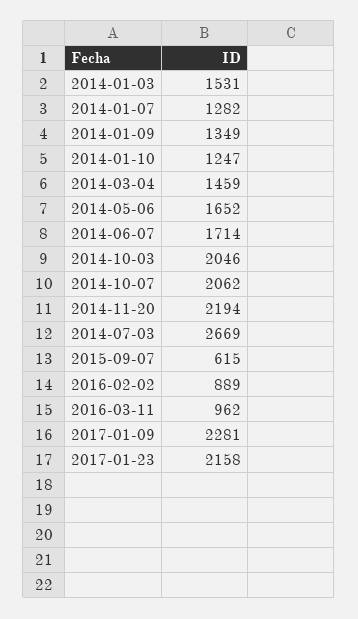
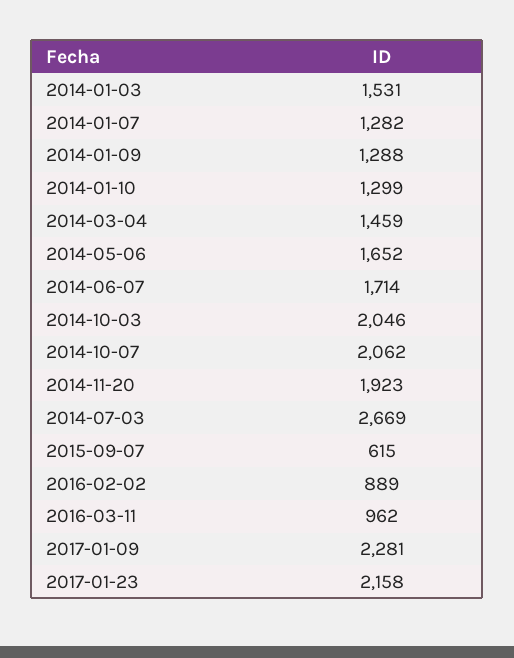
2014-01-09: 1349 -> 1288
2014-01-10: 1247 -> 1299
2014-11-20: 2194 -> 1923

